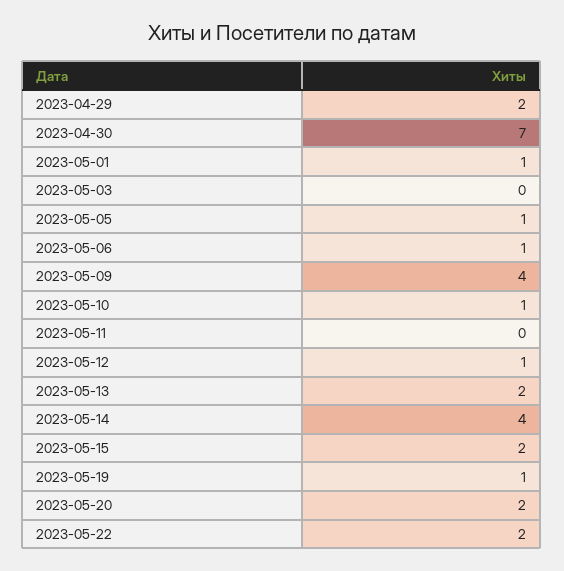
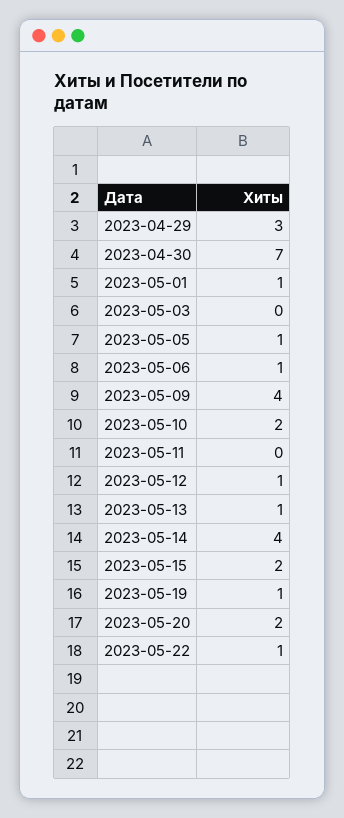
2023-04-29: 2 -> 3
2023-05-10: 1 -> 2
2023-05-13: 2 -> 1
2023-05-22: 2 -> 1

